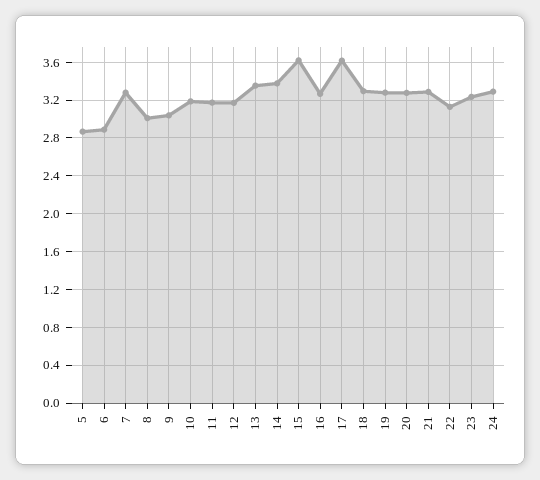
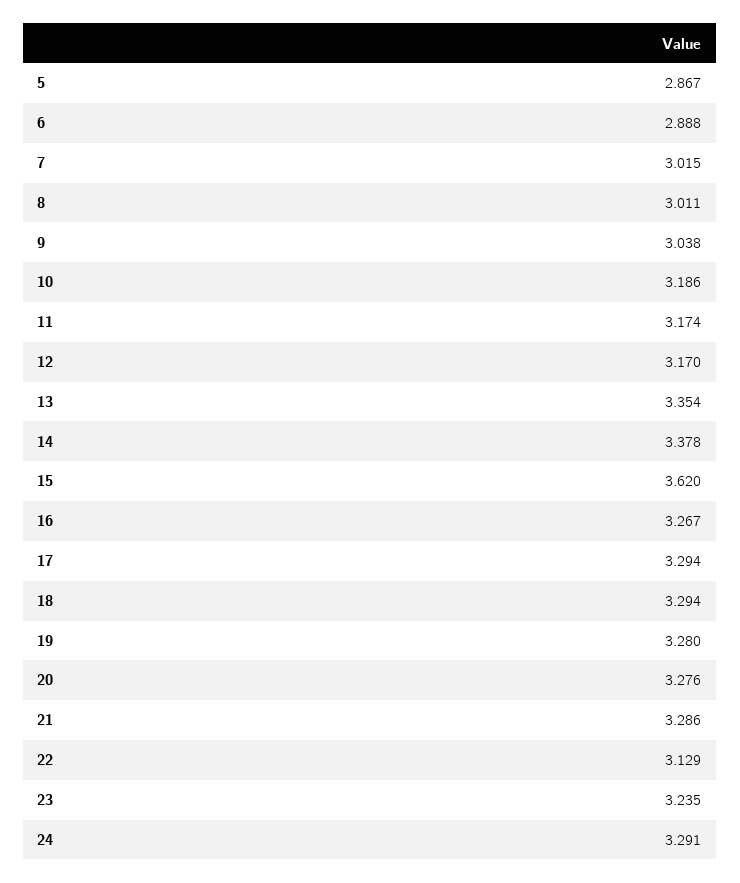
7: 3.3 -> 3.015
17: 3.6 -> 3.294

